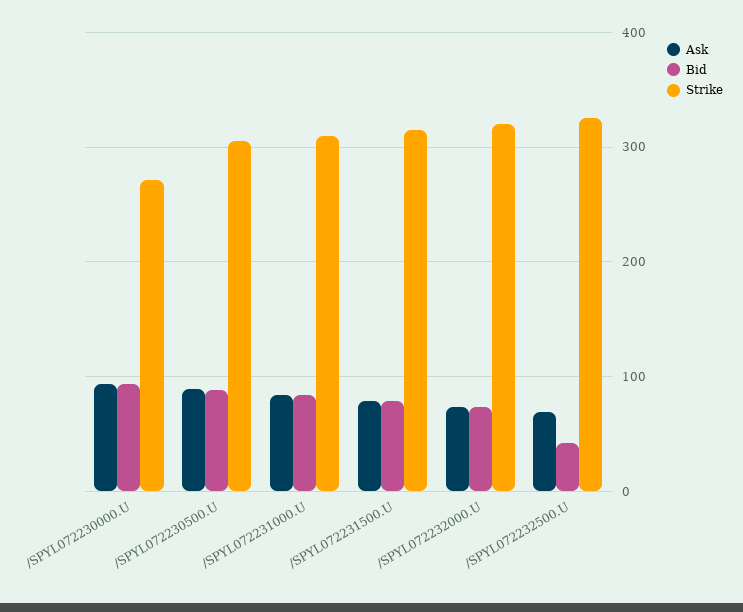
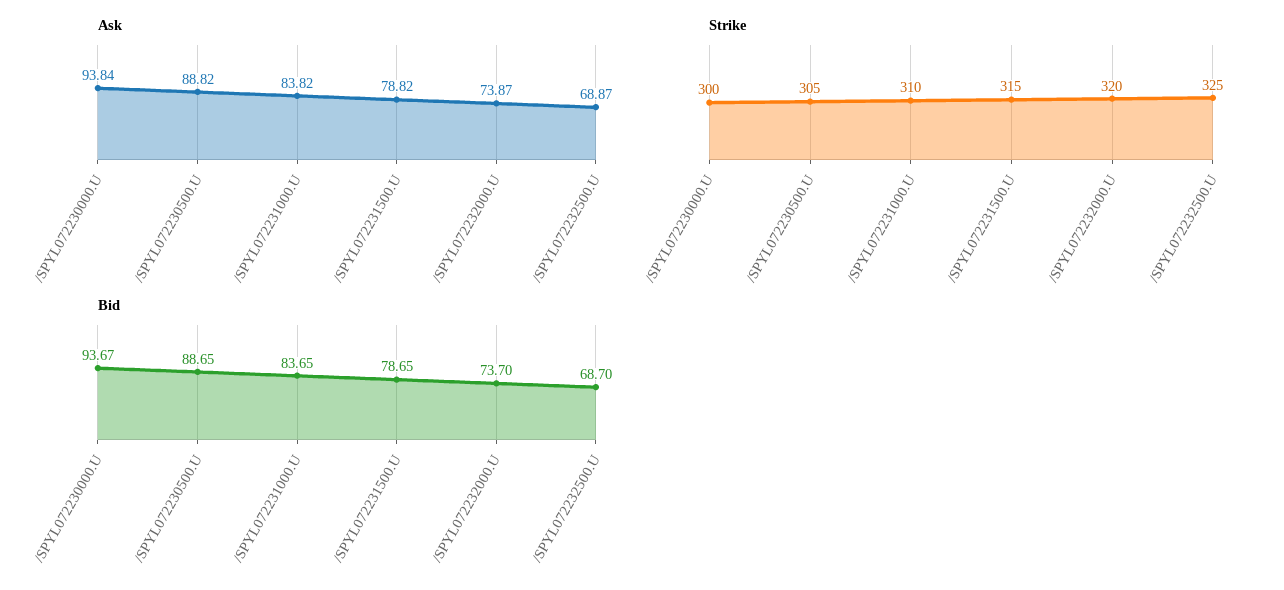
Strike, /SPYL072230000.U: 270 -> 300
Bid, /SPYL072232500.U: 40 -> 68.7

